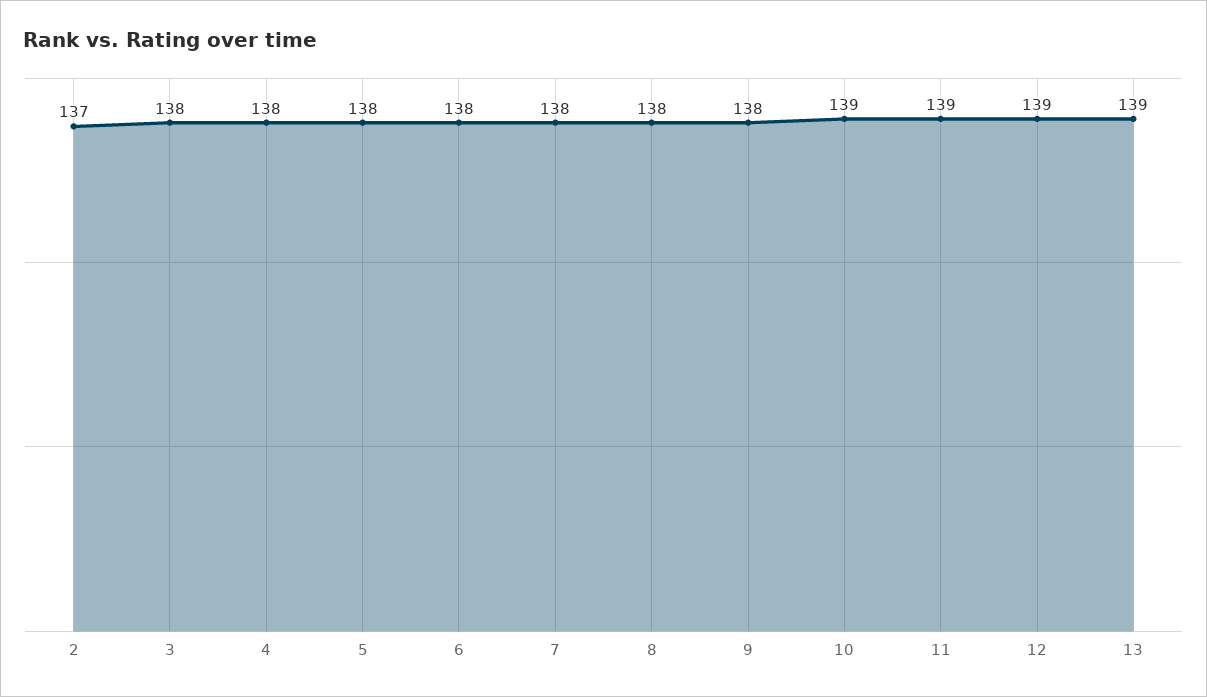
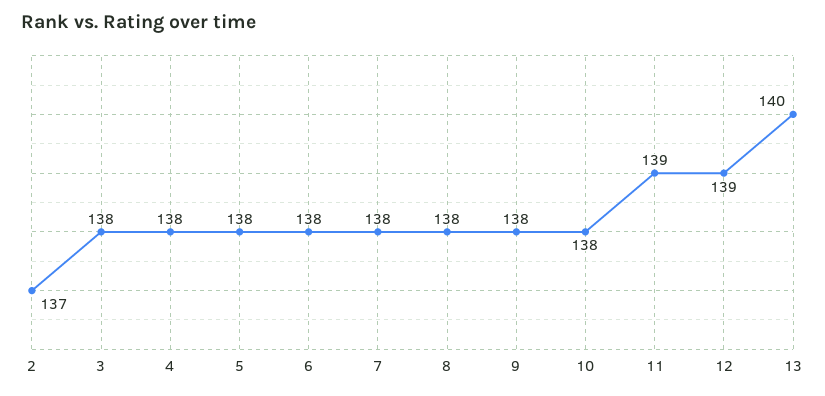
10: 139 -> 138
13: 139 -> 140

